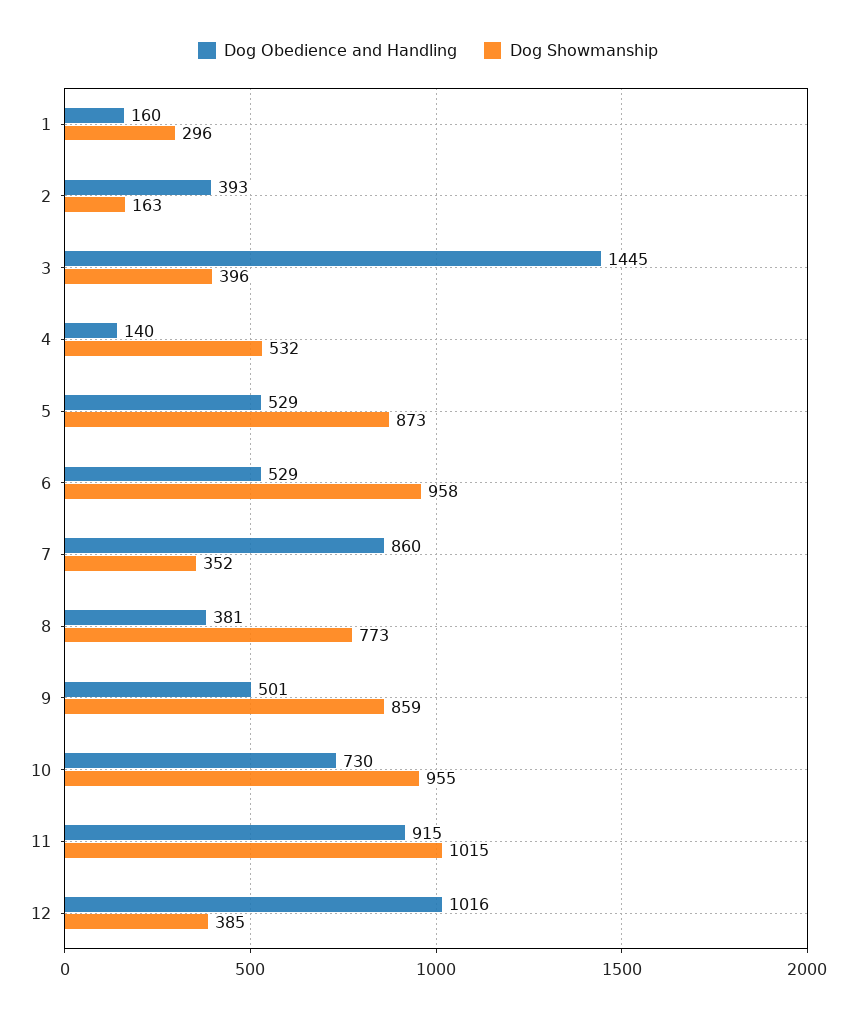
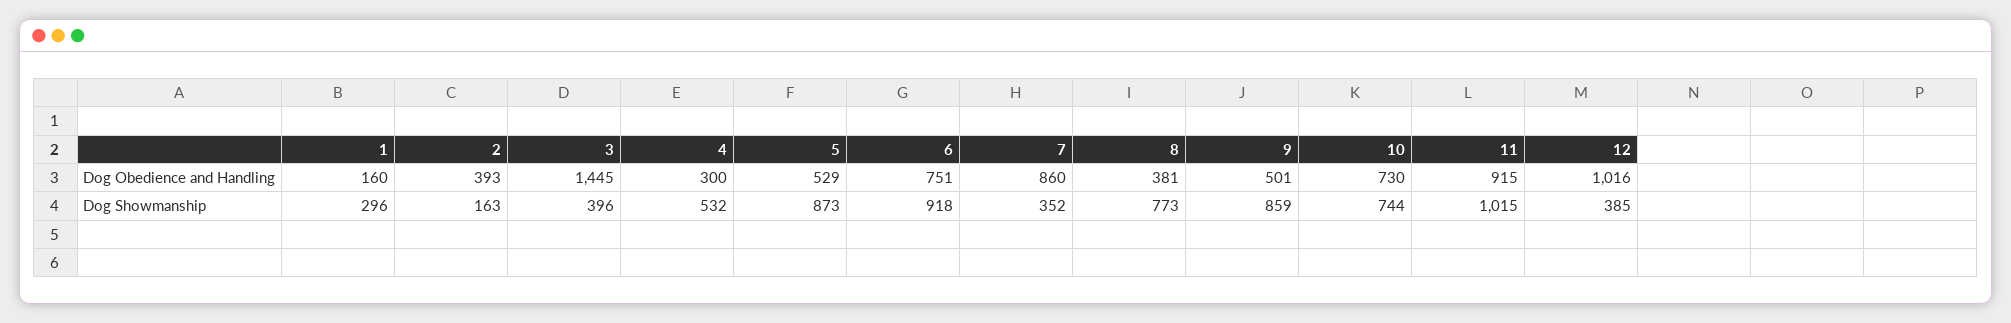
Dog Obedience and Handling, 4: 140 -> 300
Dog Obedience and Handling, 6: 529 -> 751
Dog Showmanship, 6: 958 -> 918
Dog Showmanship, 10: 955 -> 744

